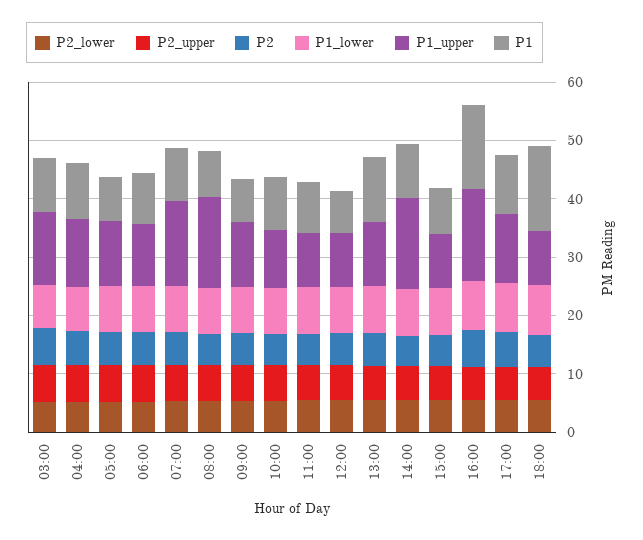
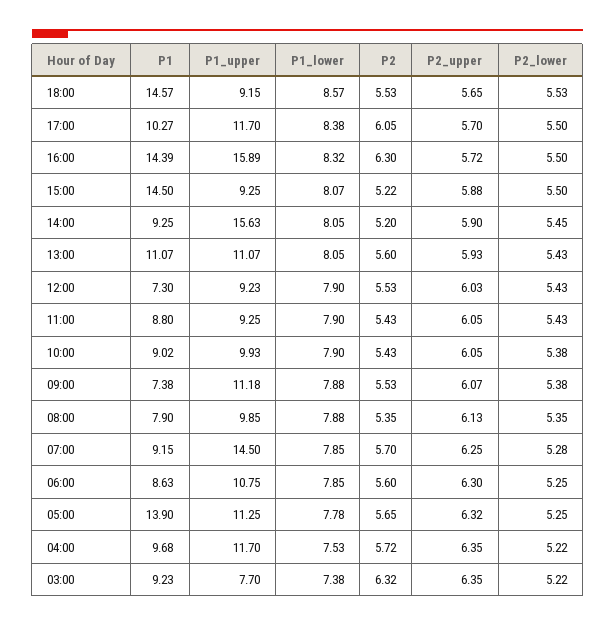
P1_upper, 03:00: 12 -> 7.7
P1, 05:00: 8 -> 13.9
P1_upper, 08:00: 16 -> 9.85
P1, 15:00: 8 -> 14.5

